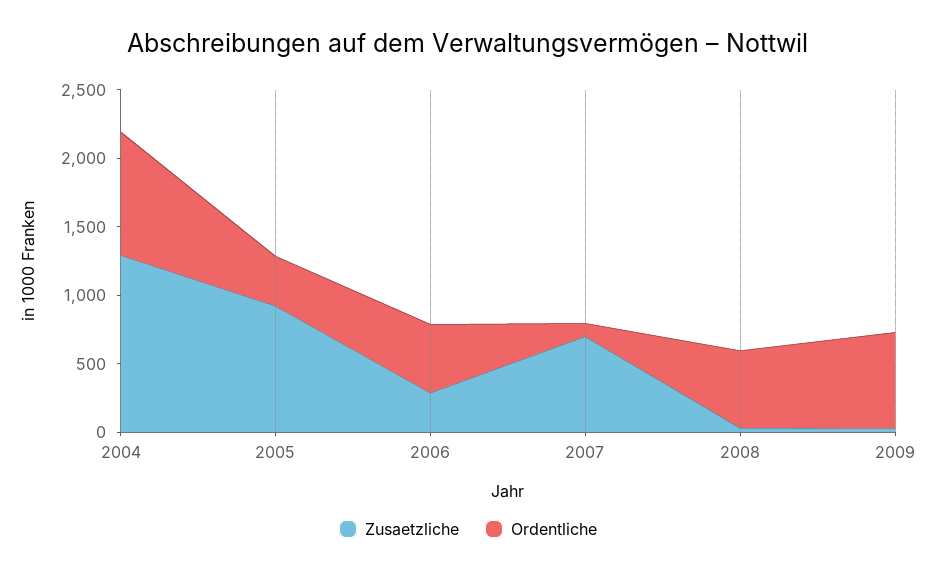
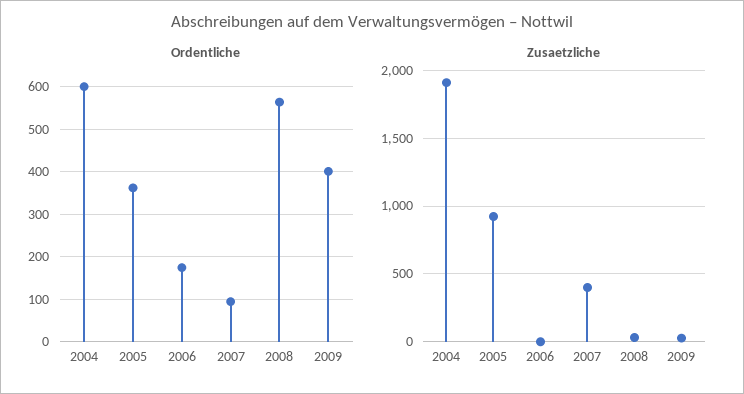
Zusaetzliche, 2004: 1300 -> 1900
Ordentliche, 2004: 900 -> 600
Zusaetzliche, 2006: 300 -> 0
Ordentliche, 2006: 500 -> 180
Zusaetzliche, 2007: 700 -> 400
Ordentliche, 2009: 700 -> 400

